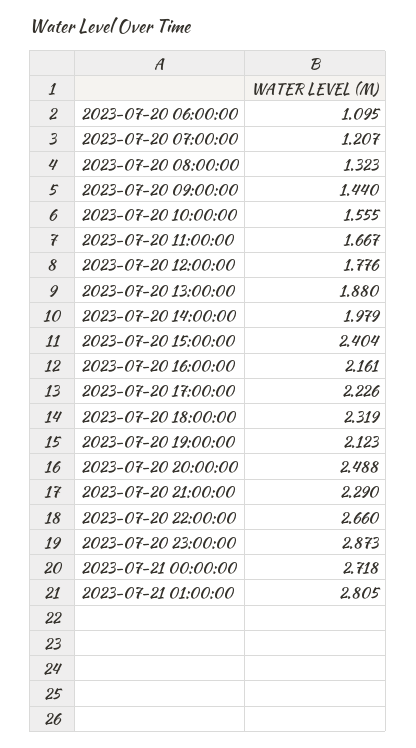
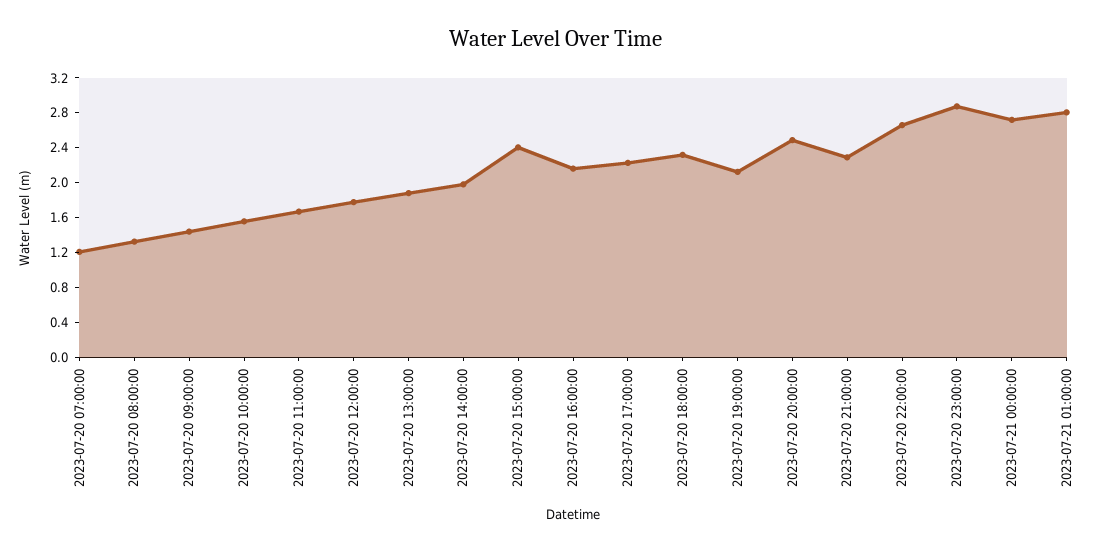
2023-07-20 06:00:00: 1.095 -> none

